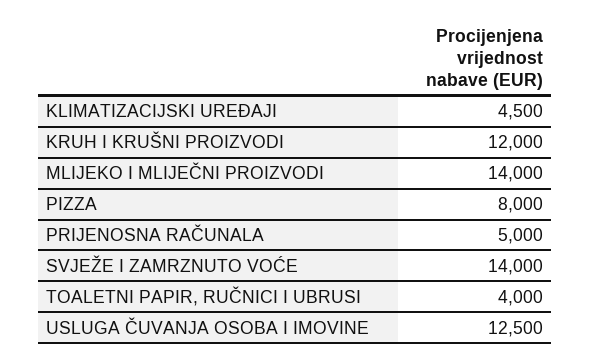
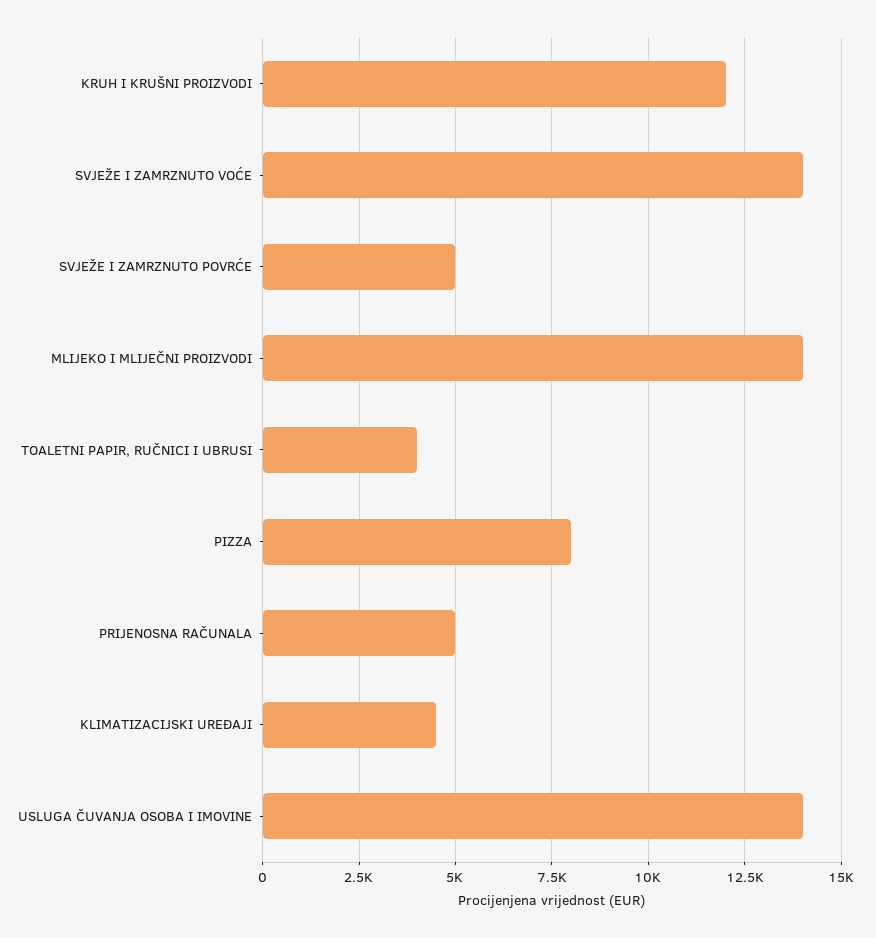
USLUGA ČUVANJA OSOBA I IMOVINE: 12500 -> 14000
SVJEŽE I ZAMRZNUTO POVRĆE: none -> 5000

